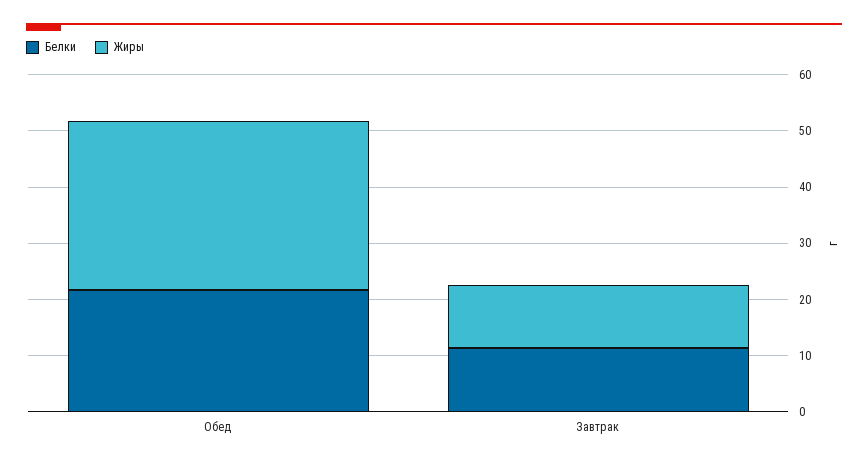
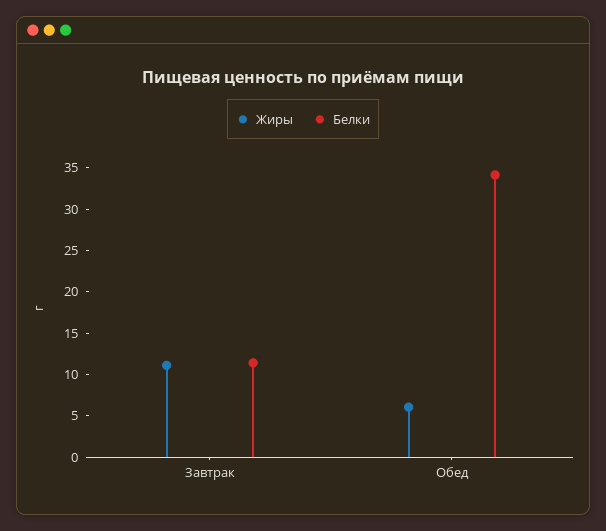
Белки, Обед: 22 -> 34
Жиры, Обед: 30 -> 6

